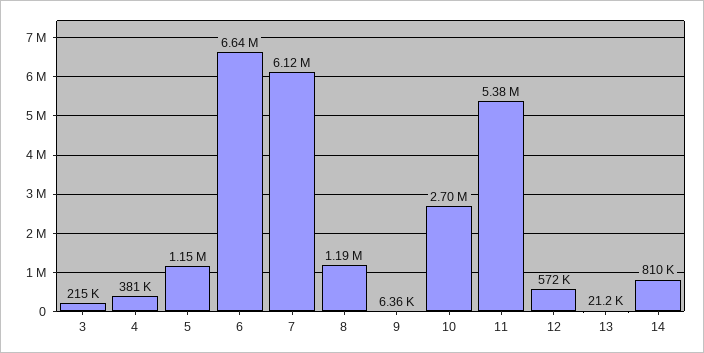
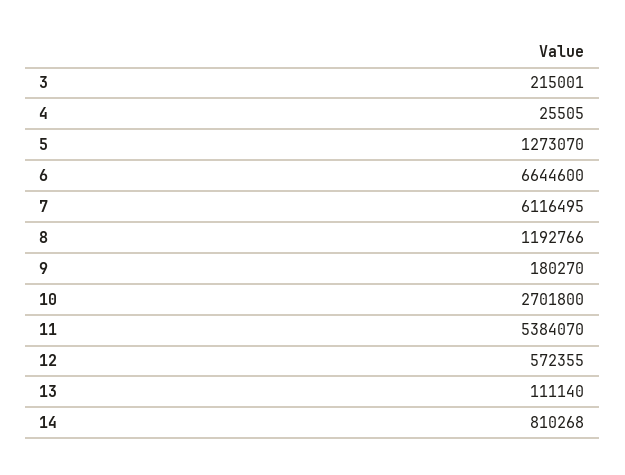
4: 381000 -> 25505
5: 1150000 -> 1273070
9: 6360 -> 180270
13: 21200 -> 111140

